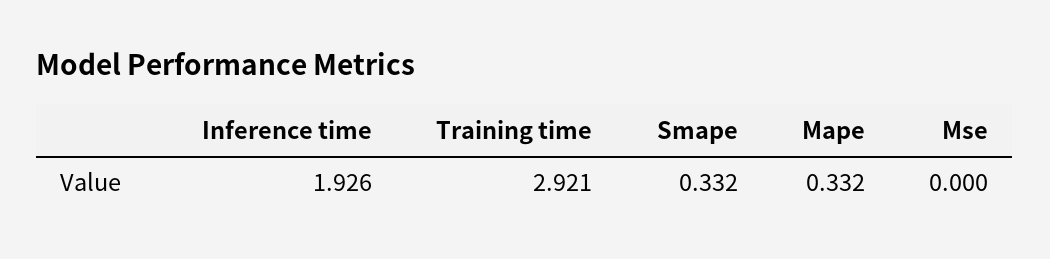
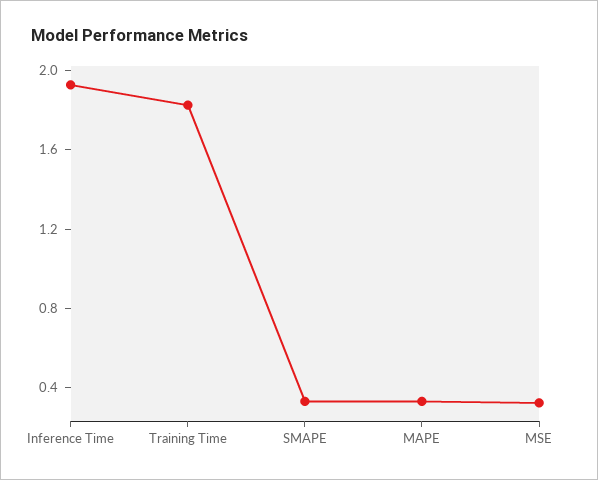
Training time: 2.921 -> 1.8
Mse: 0 -> 0.3

